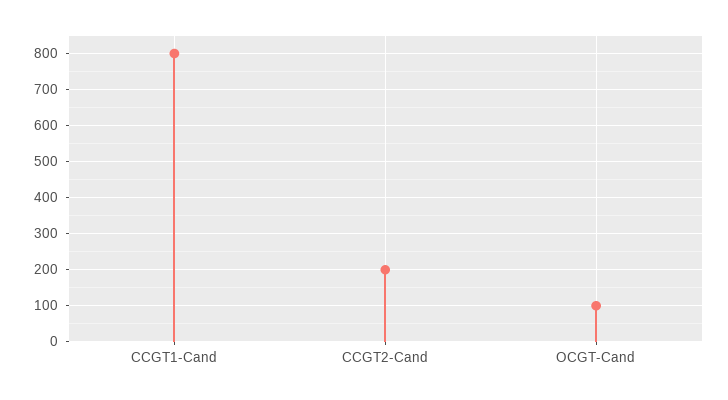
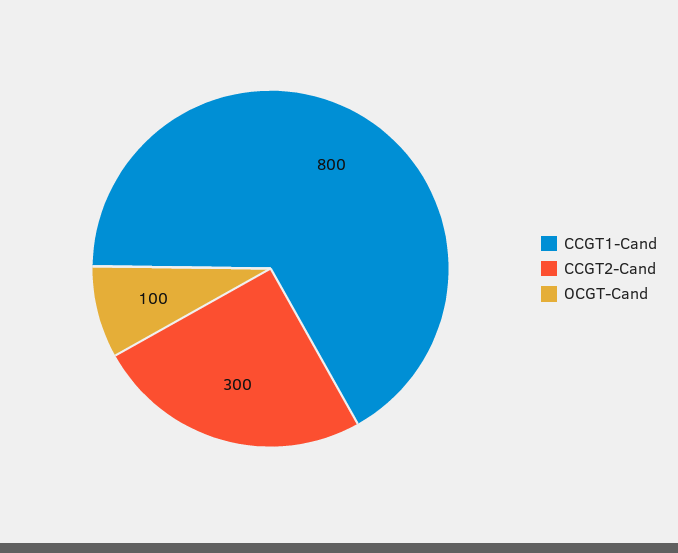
CCGT2-Cand: 200 -> 300

